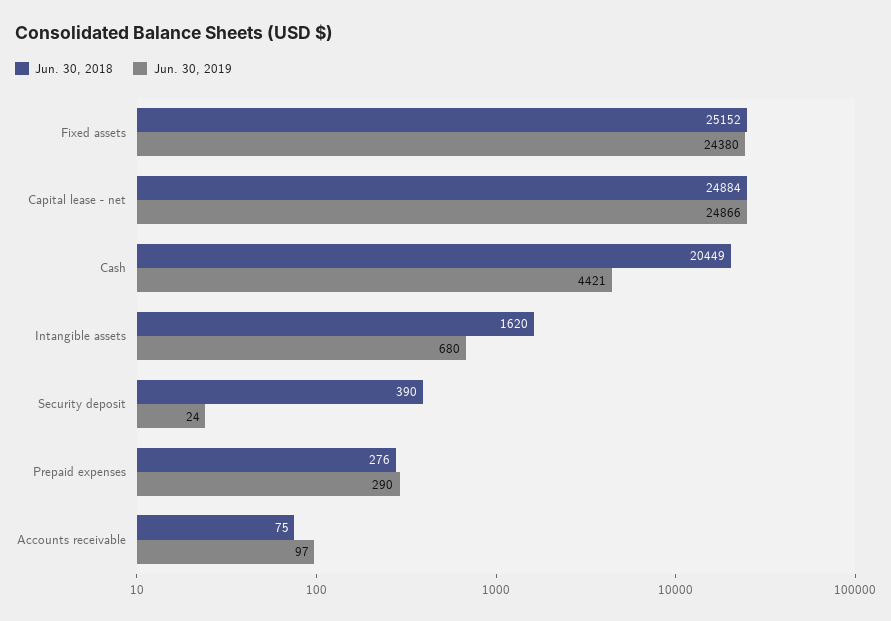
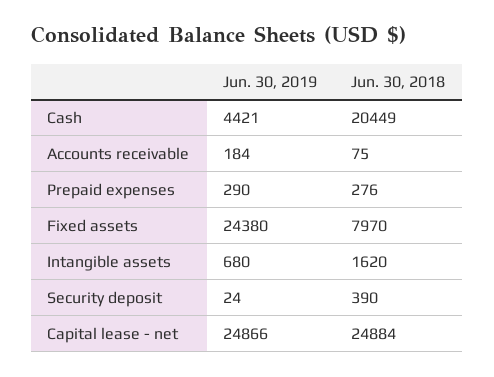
Jun. 30, 2018, Fixed assets: 25152 -> 7970
Jun. 30, 2019, Accounts receivable: 97 -> 184

